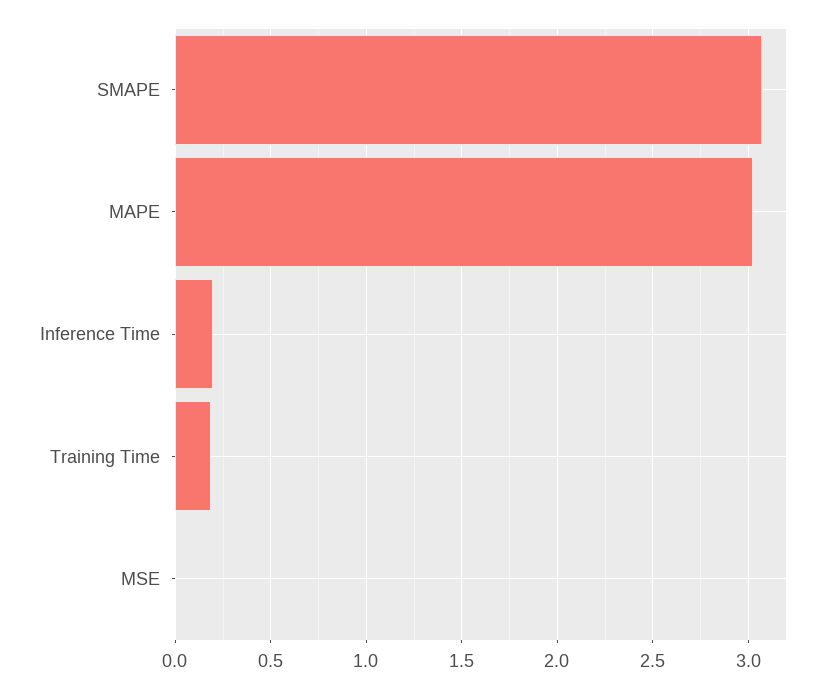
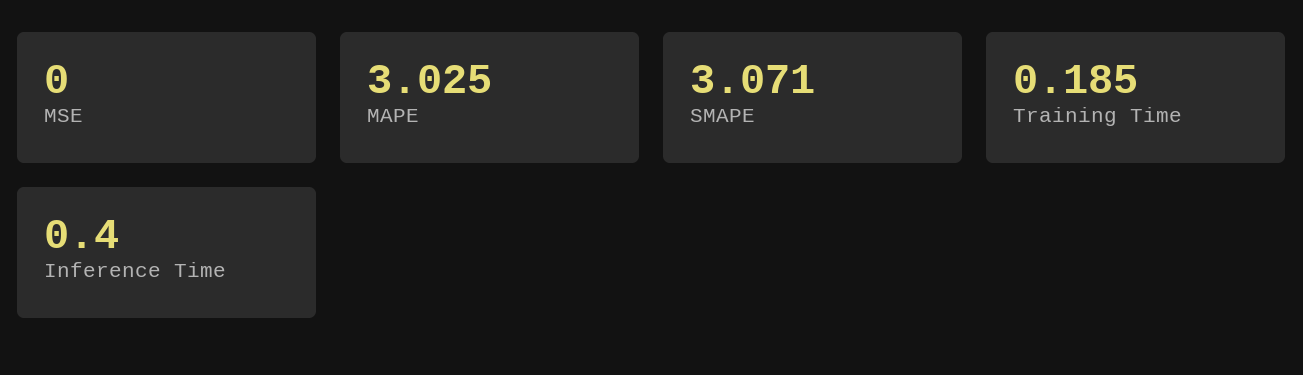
Inference Time: 0.2 -> 0.4

